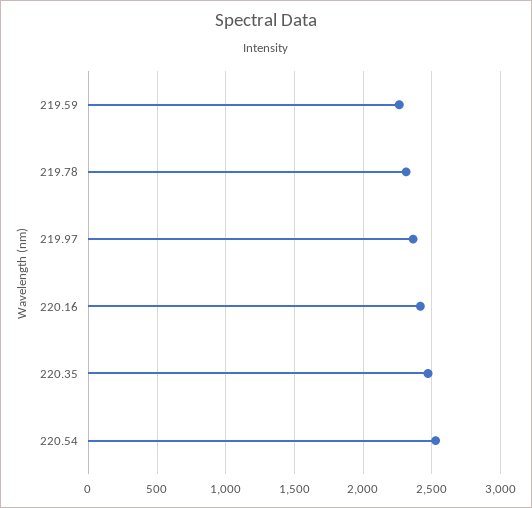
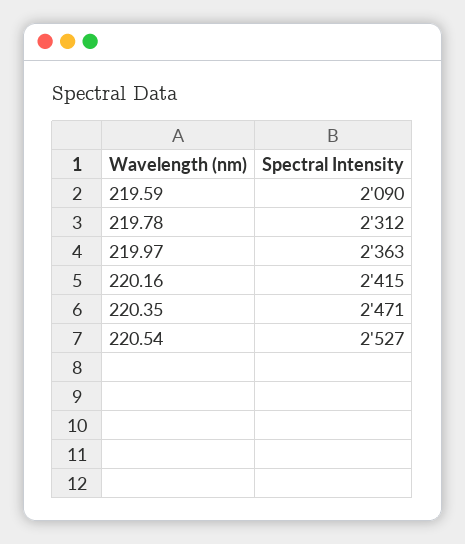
219.59: 2250 -> 2090

